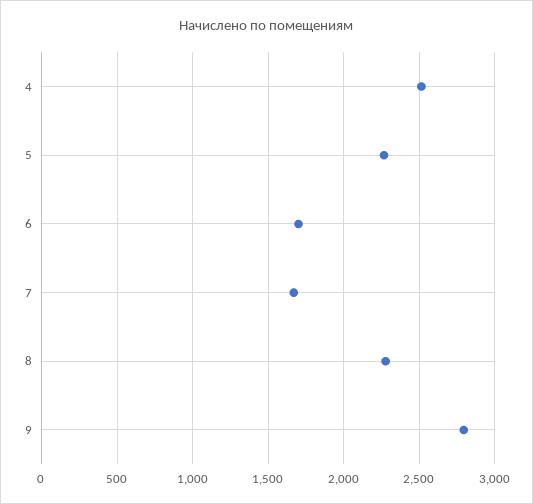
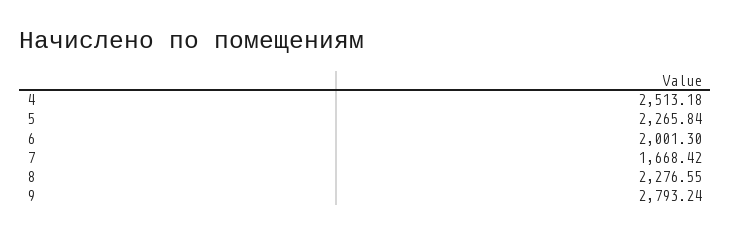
6: 1700 -> 2001.3

